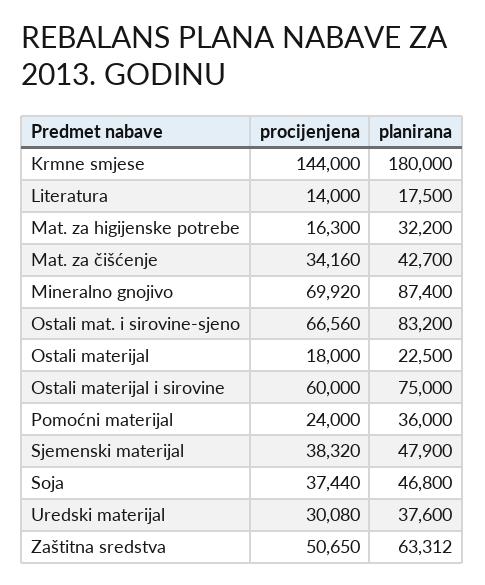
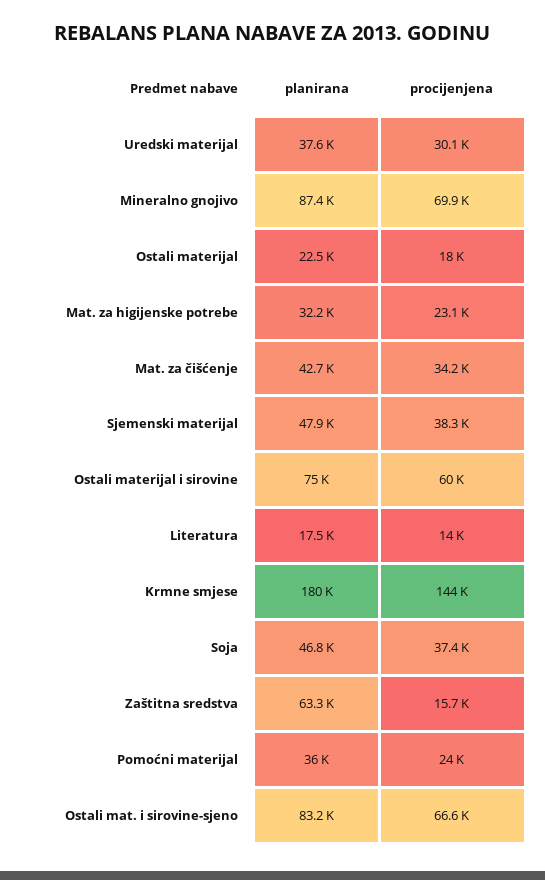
procijenjena, Mat. za higijenske potrebe: 16300 -> 23100
procijenjena, Zaštitna sredstva: 50650 -> 15700

